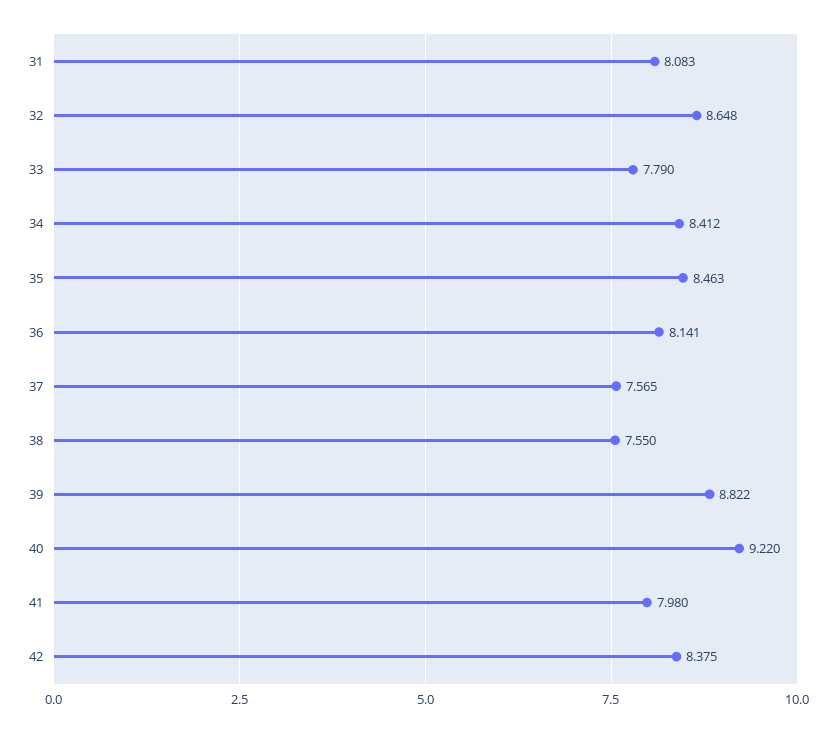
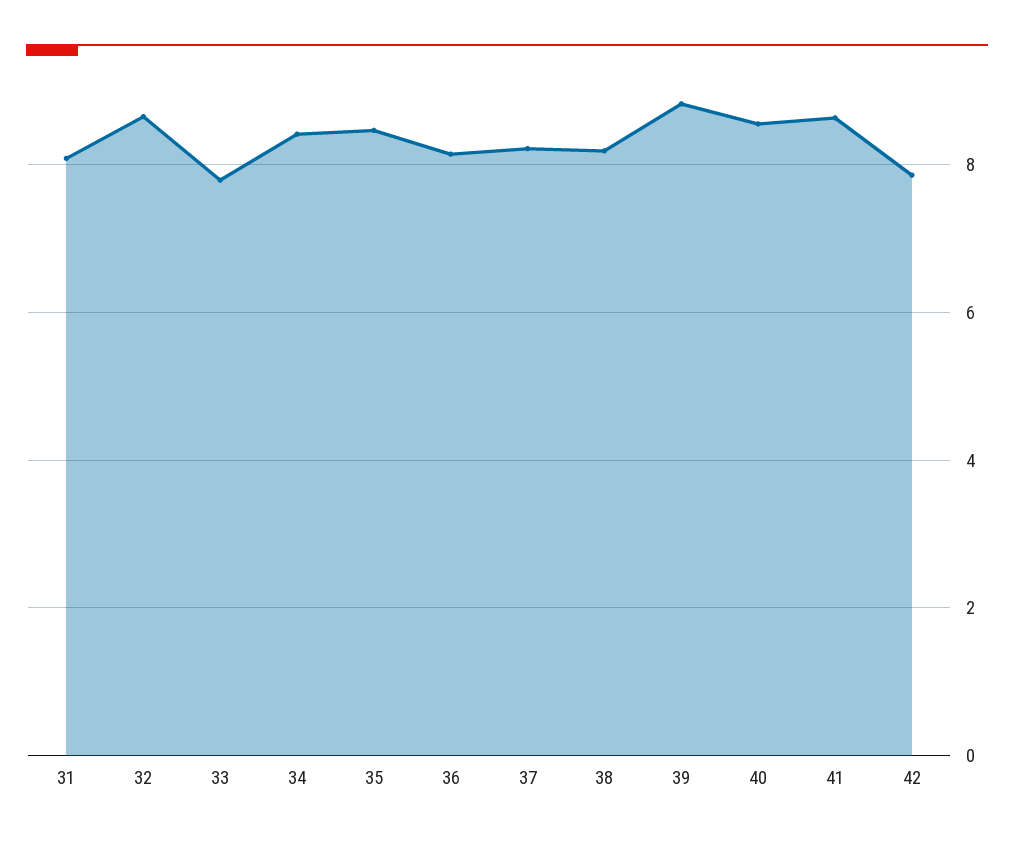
37: 7.565 -> 8.2
38: 7.55 -> 8.2
40: 9.22 -> 8.6
41: 7.98 -> 8.6
42: 8.375 -> 7.8

